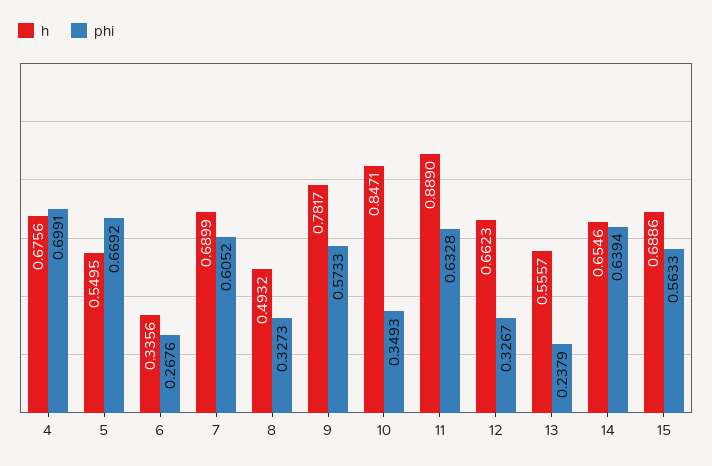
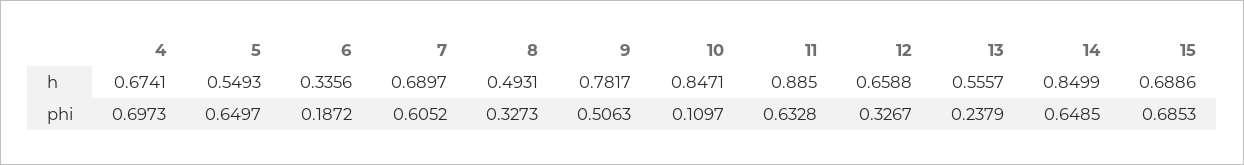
h, 4: 0.6756 -> 0.6741
phi, 4: 0.6991 -> 0.6973
h, 5: 0.5495 -> 0.5493
phi, 5: 0.6692 -> 0.6497
phi, 6: 0.2676 -> 0.1872
h, 7: 0.6899 -> 0.6897
h, 8: 0.4932 -> 0.4931
phi, 9: 0.5733 -> 0.5063
phi, 10: 0.3493 -> 0.1097
h, 11: 0.889 -> 0.885
h, 12: 0.6623 -> 0.6588
h, 14: 0.6546 -> 0.8499
phi, 14: 0.6394 -> 0.6485
phi, 15: 0.5633 -> 0.6853

